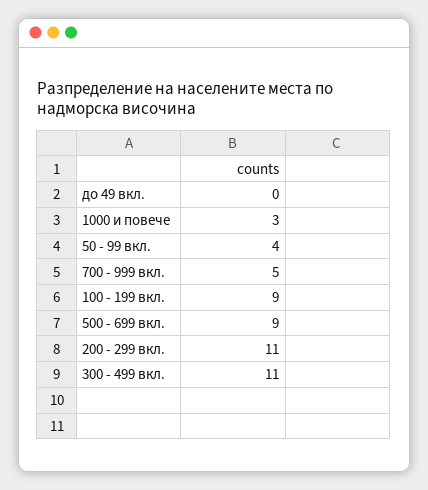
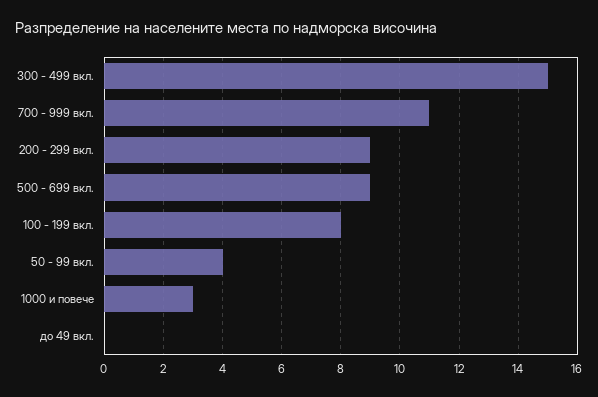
700 - 999 вкл.: 5 -> 11
100 - 199 вкл.: 9 -> 8
200 - 299 вкл.: 11 -> 9
300 - 499 вкл.: 11 -> 15

